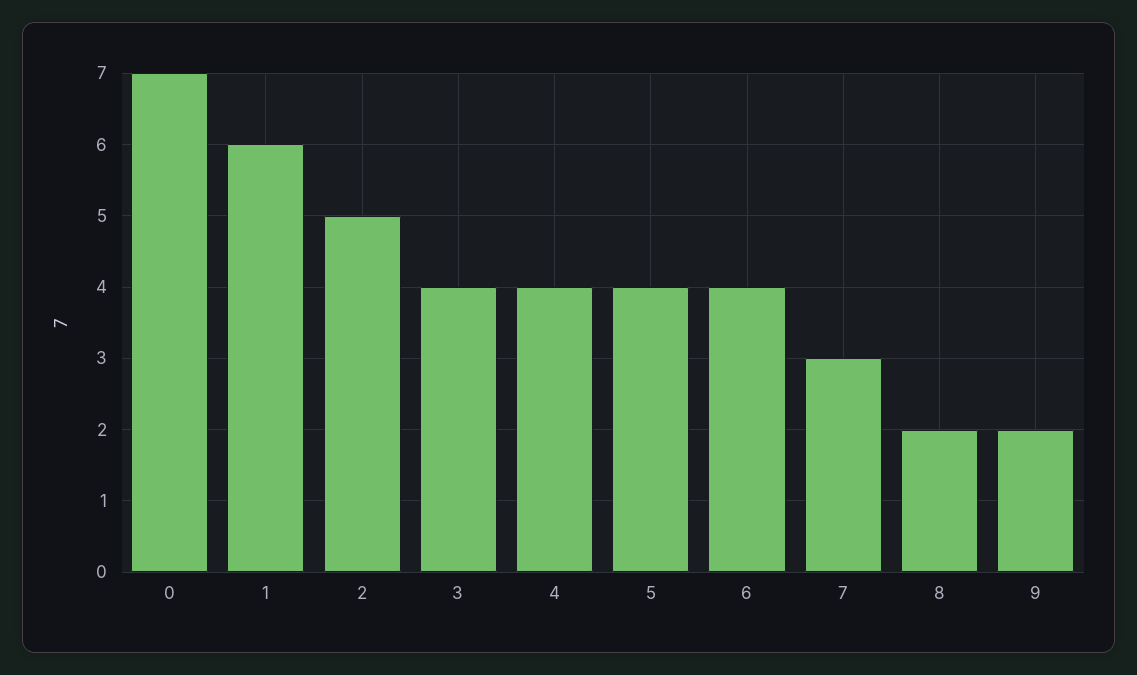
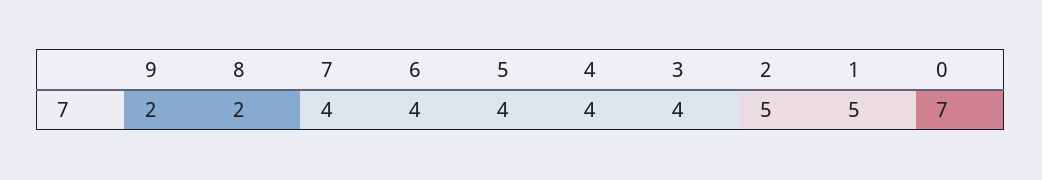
1: 6 -> 5
7: 3 -> 4

